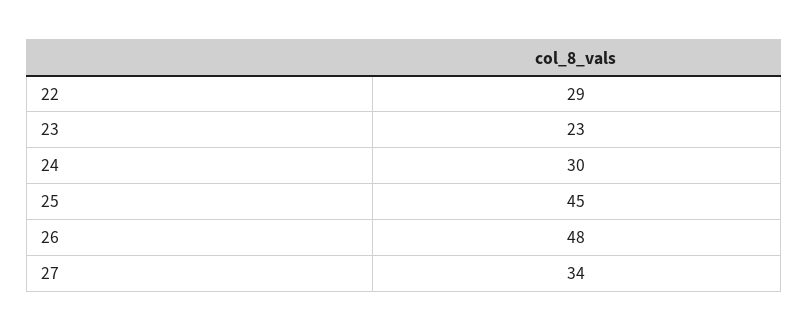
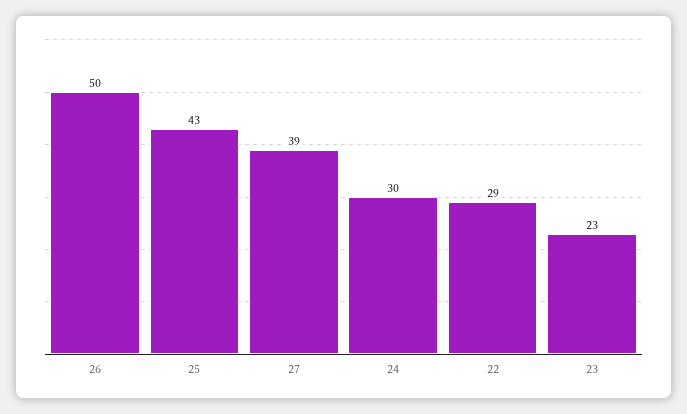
25: 45 -> 43
26: 48 -> 50
27: 34 -> 39

